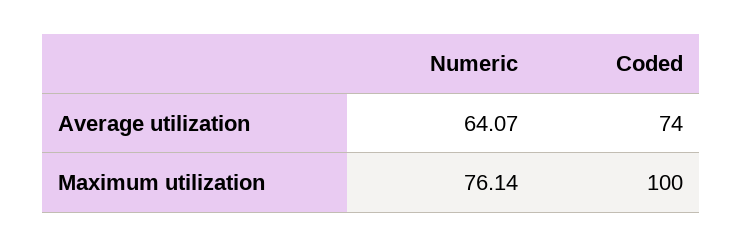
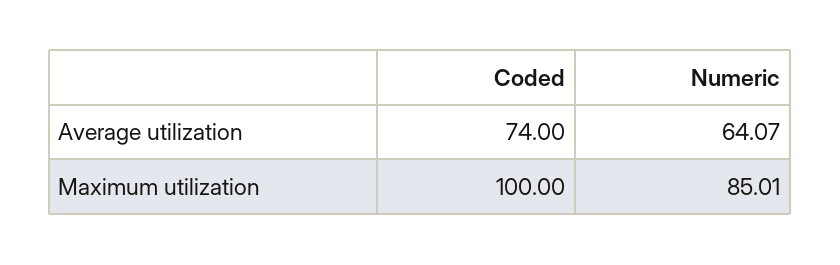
Numeric, Maximum utilization: 76.14 -> 85.01

